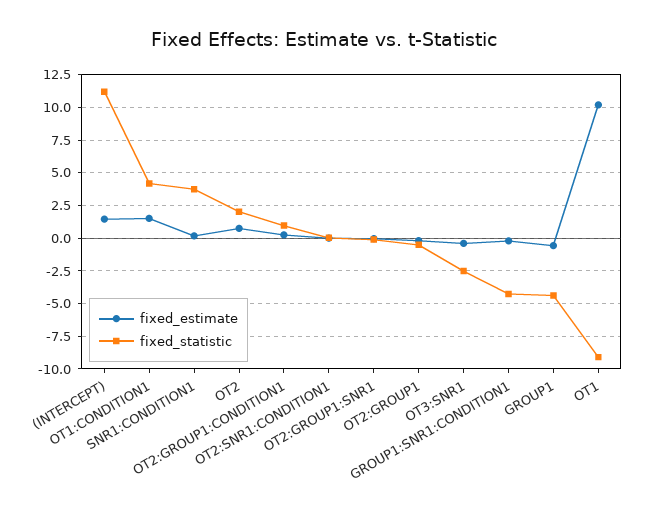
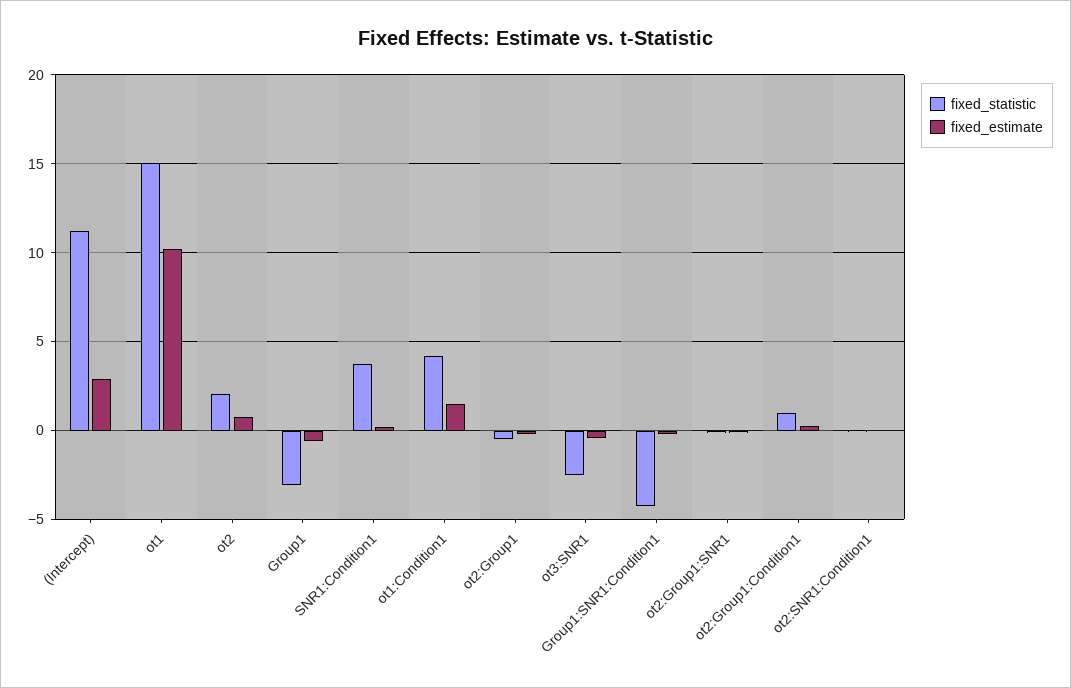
fixed_estimate, (INTERCEPT): 1.5 -> 3
fixed_statistic, GROUP1: -4.5 -> -3
fixed_statistic, OT1: -9 -> 15

